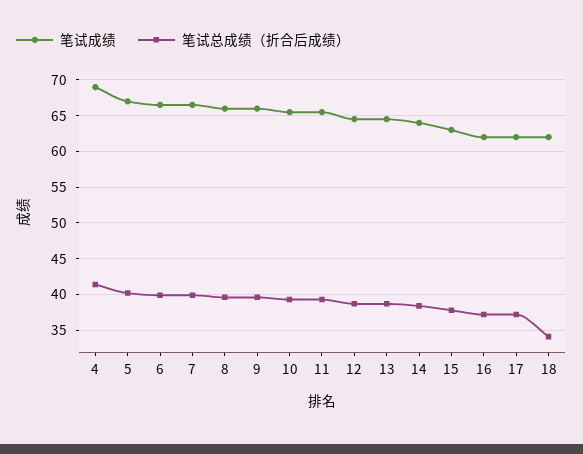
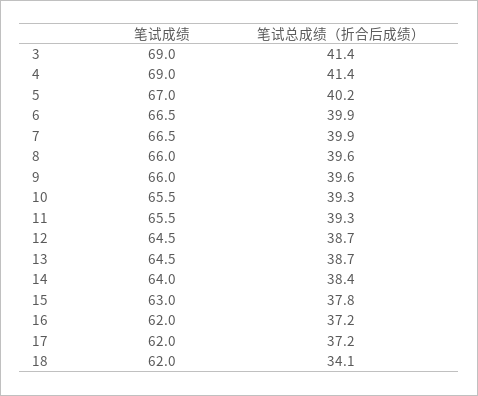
笔试成绩, 3: none -> 69
笔试总成绩（折合后成绩）, 3: none -> 41.4

